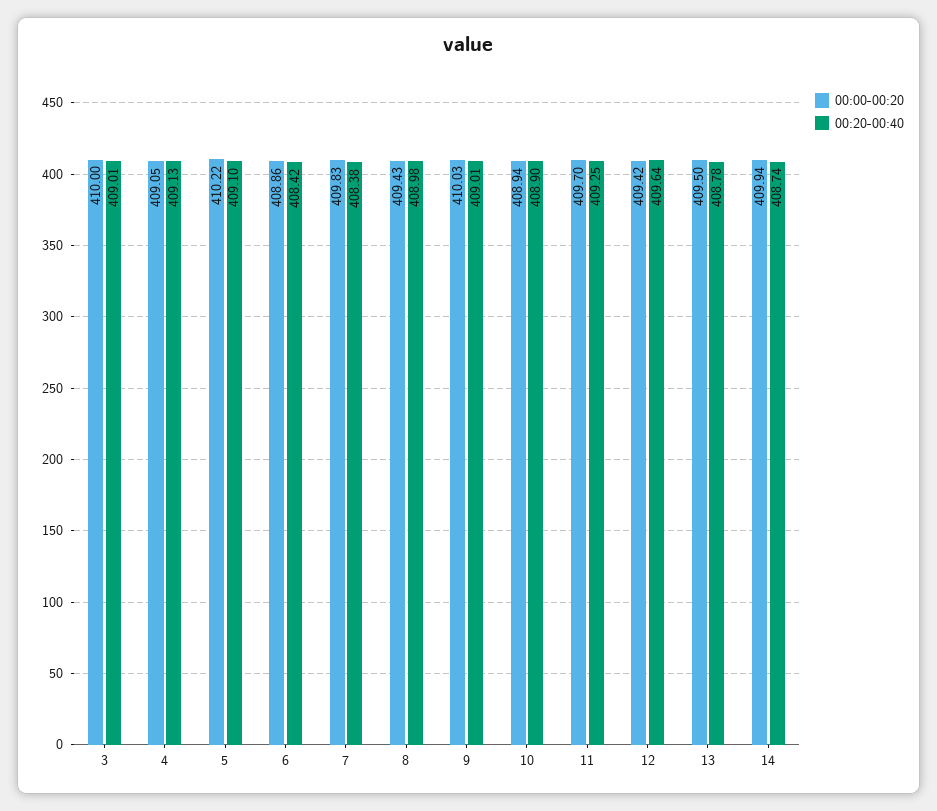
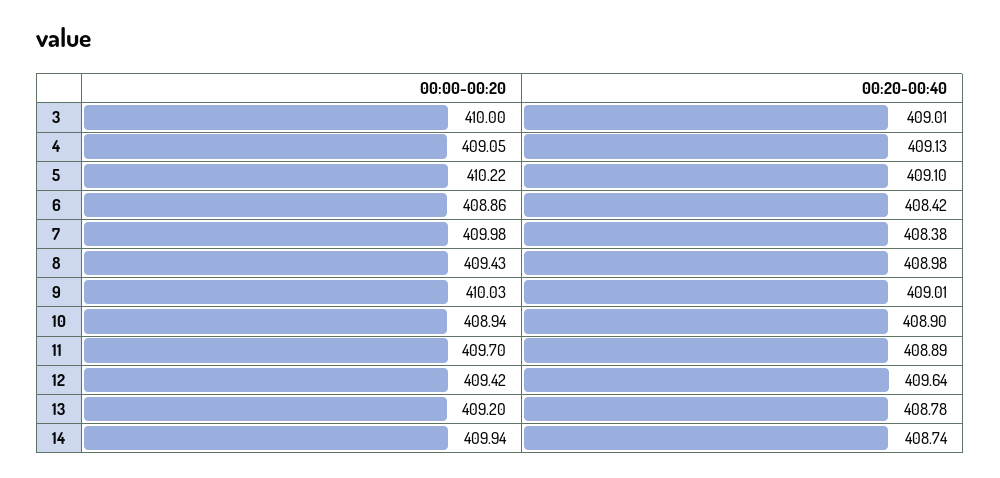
00:00-00:20, 7: 409.83 -> 409.98
00:20-00:40, 11: 409.25 -> 408.89
00:00-00:20, 13: 409.5 -> 409.2

